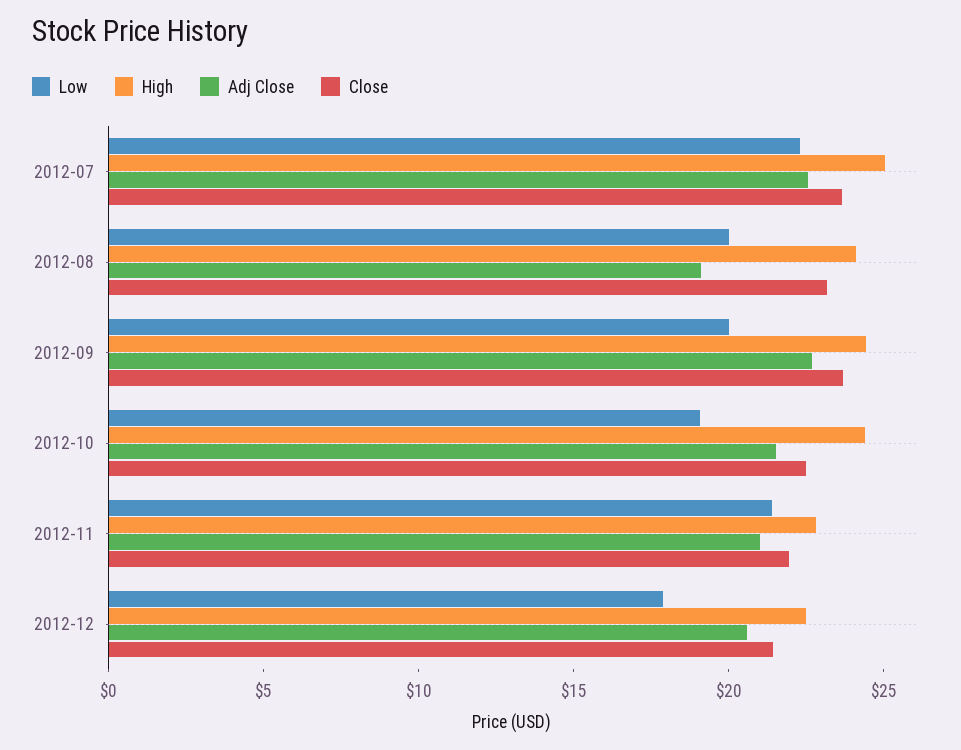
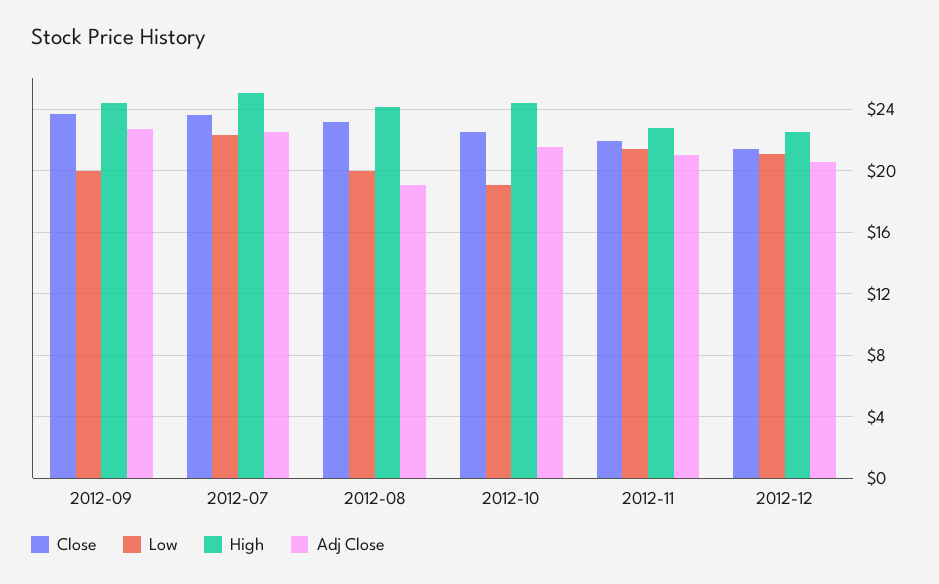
Low, 2012-12: 18 -> 21

